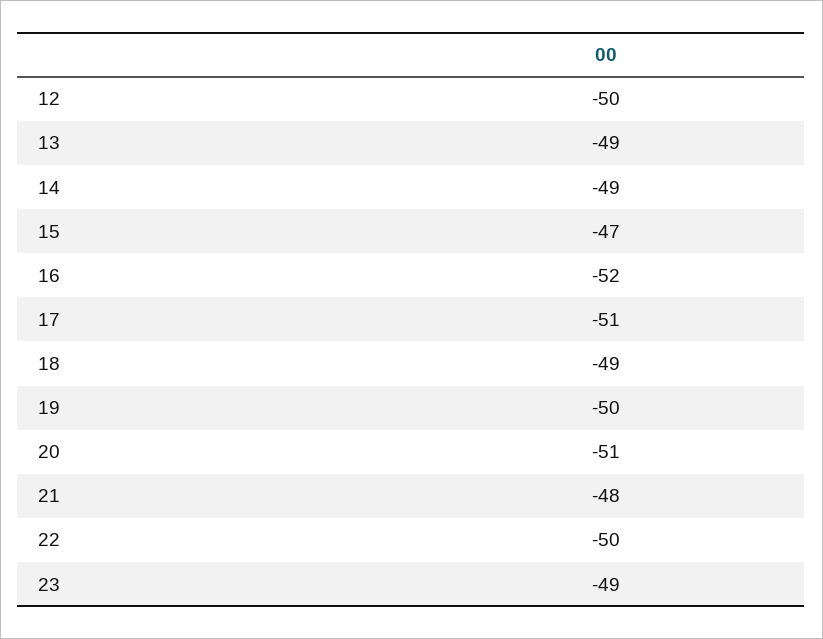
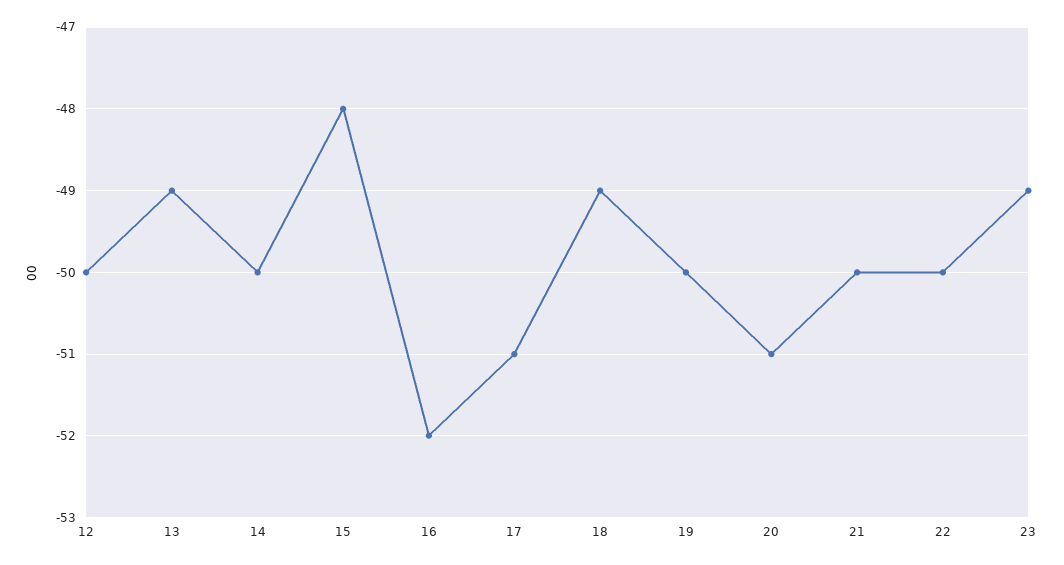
14: -49 -> -50
15: -47 -> -48
21: -48 -> -50

